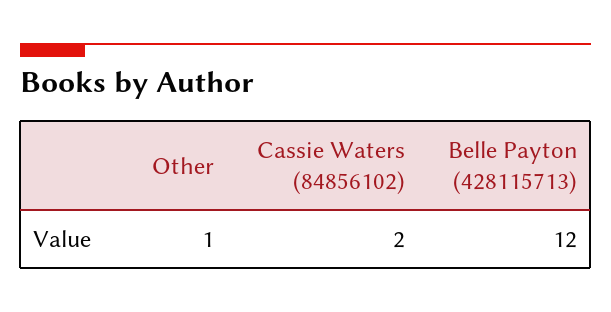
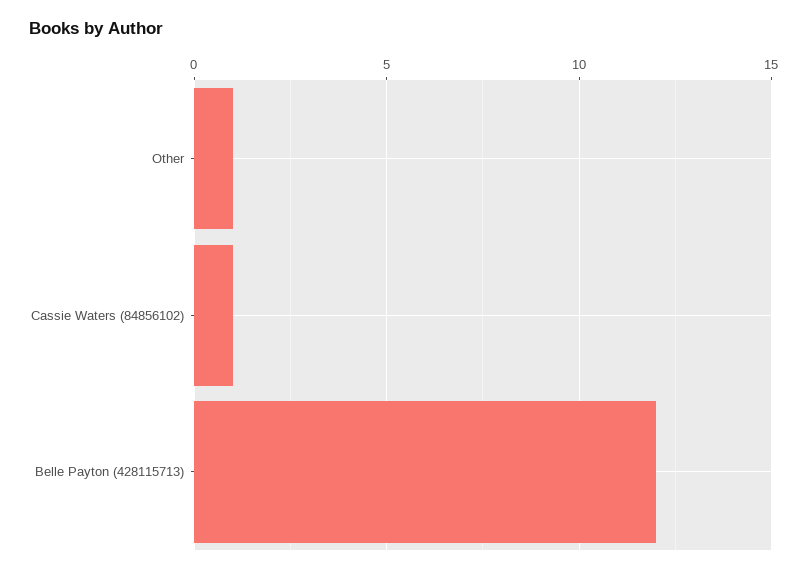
Cassie Waters (84856102): 2 -> 1

